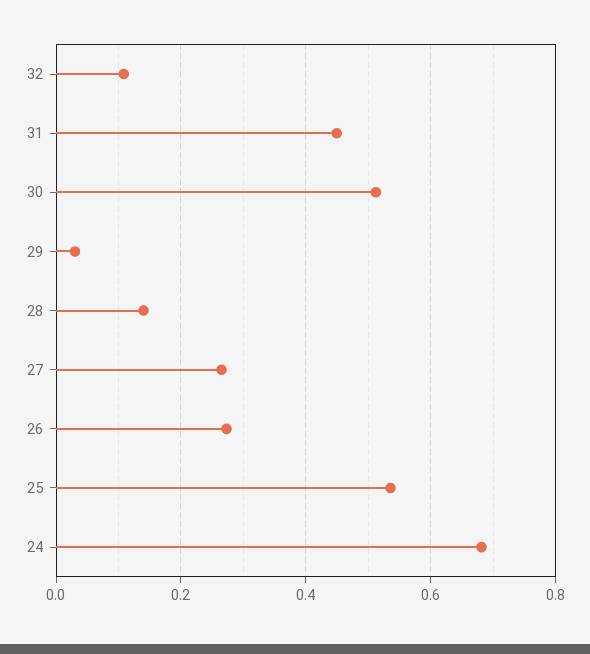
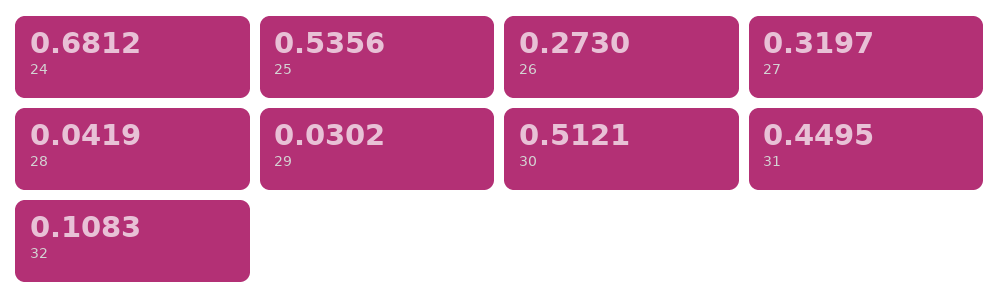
28: 0.14 -> 0.0419
27: 0.26 -> 0.3197

